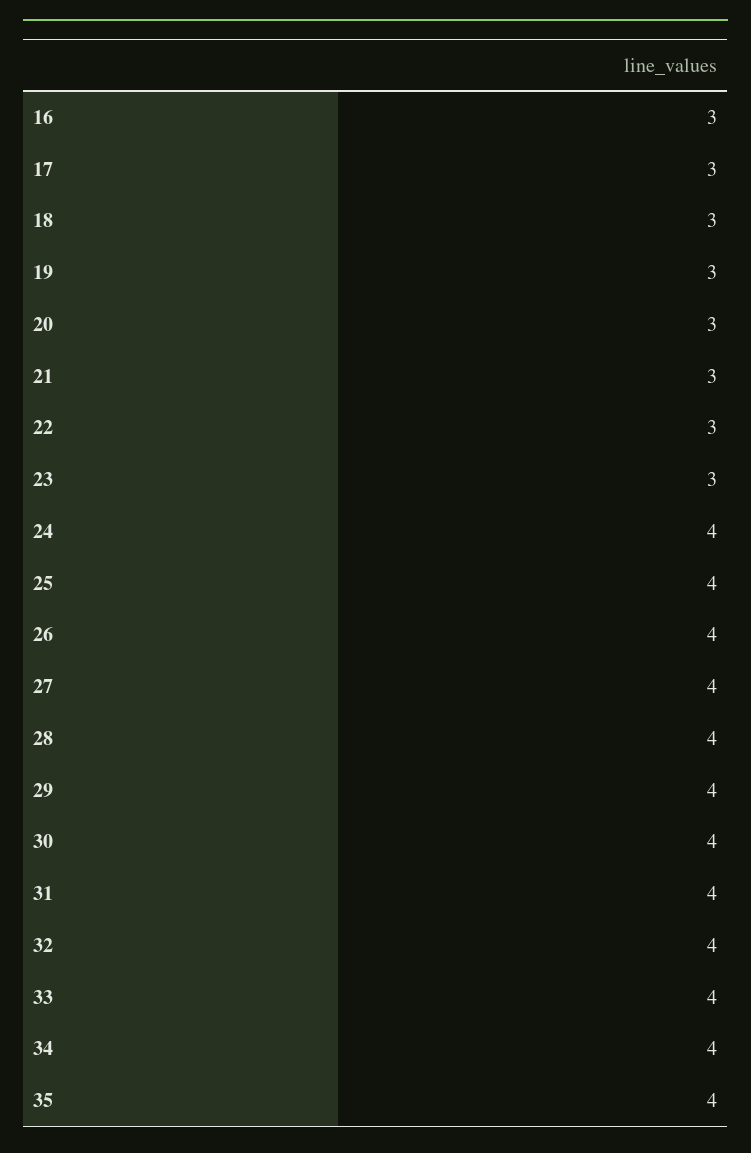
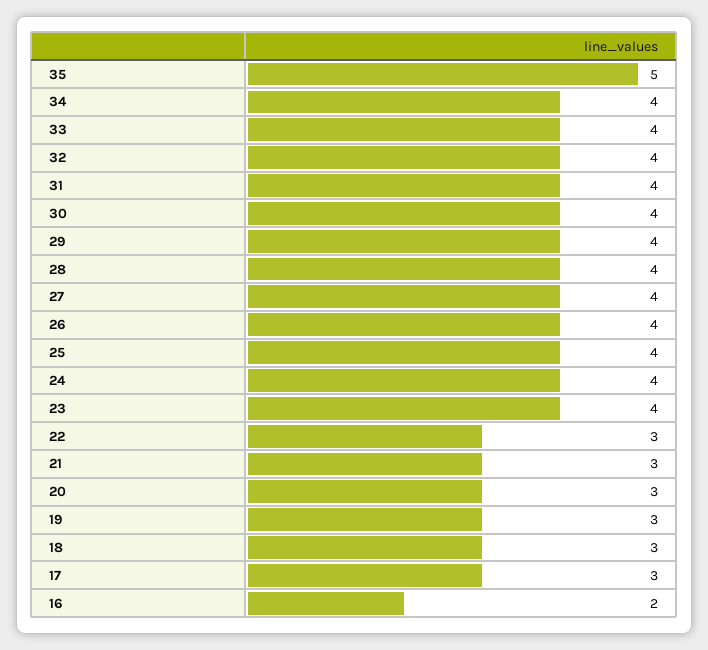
16: 3 -> 2
23: 3 -> 4
35: 4 -> 5

